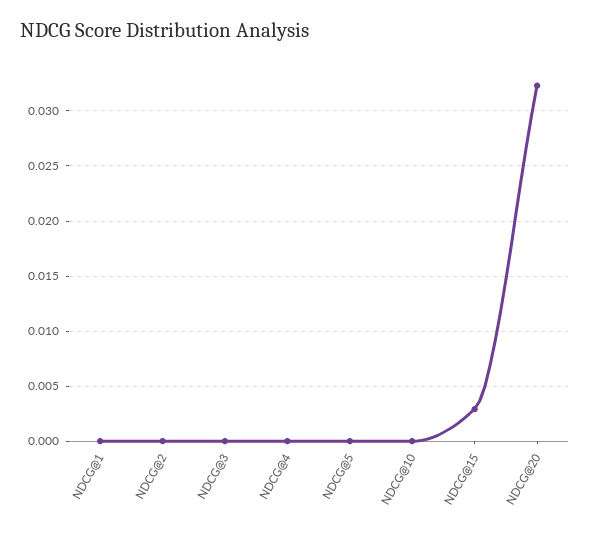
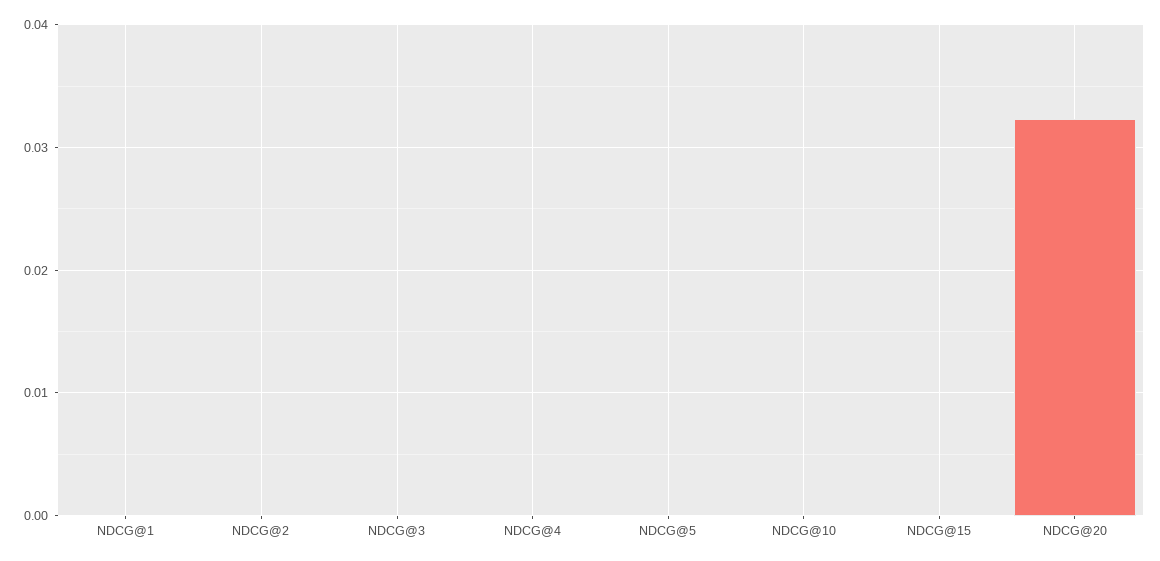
NDCG@15: 0.003 -> 0

